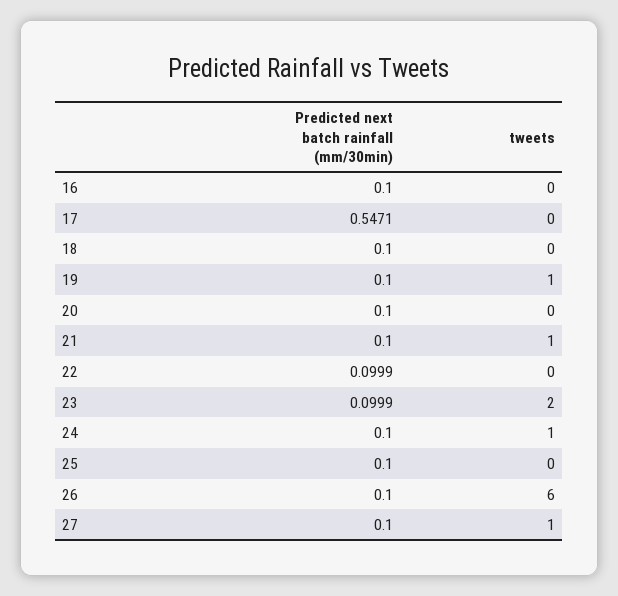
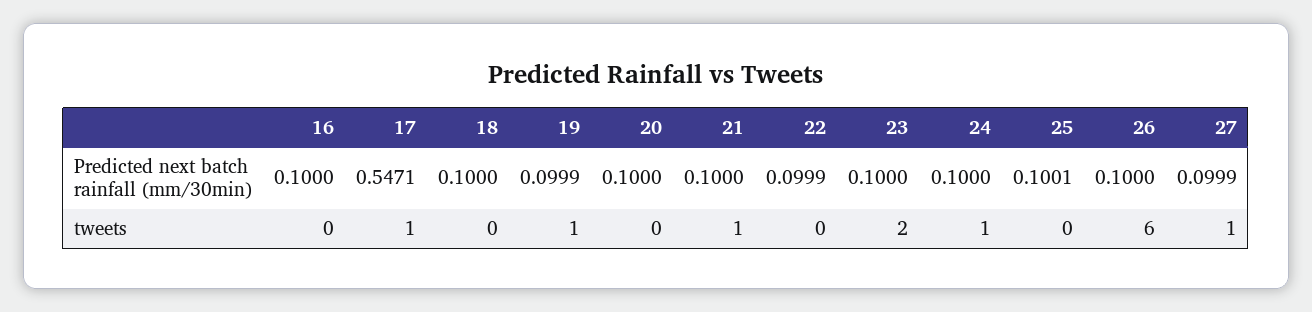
tweets, 17: 0 -> 1
Predicted next batch rainfall (mm/30min), 19: 0.1 -> 0.0999
Predicted next batch rainfall (mm/30min), 23: 0.0999 -> 0.1
Predicted next batch rainfall (mm/30min), 25: 0.1 -> 0.1001
Predicted next batch rainfall (mm/30min), 27: 0.1 -> 0.0999

